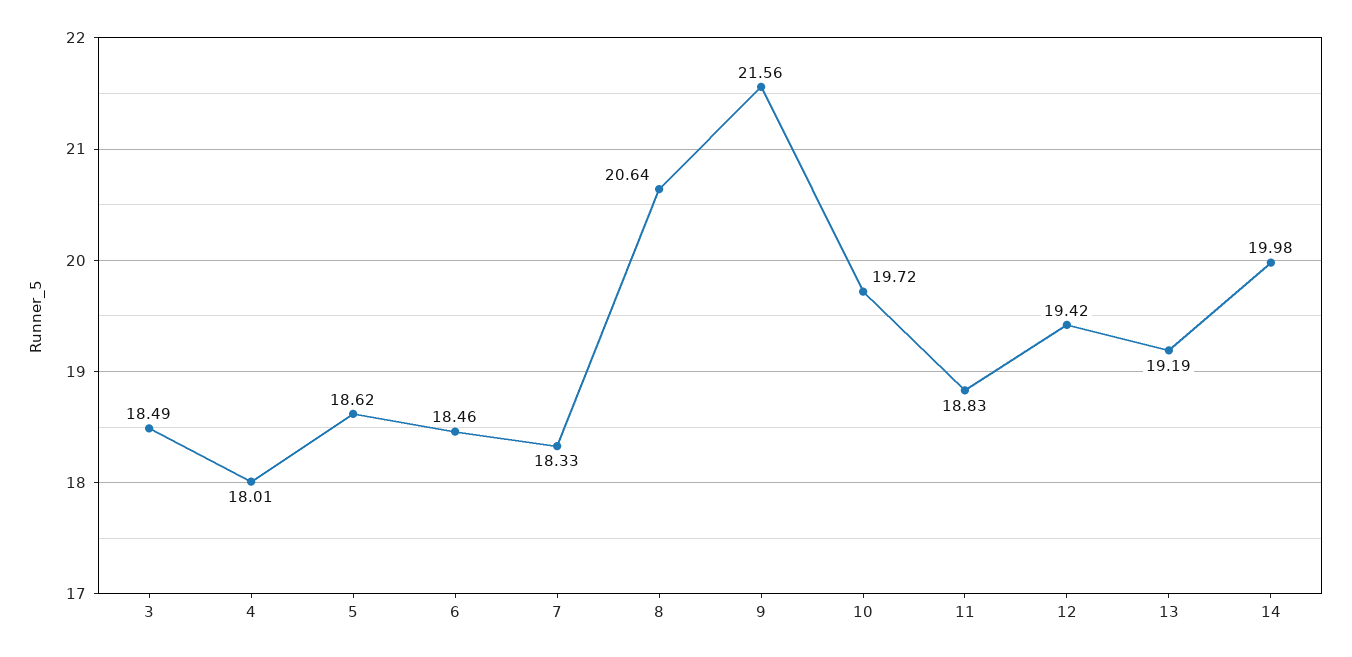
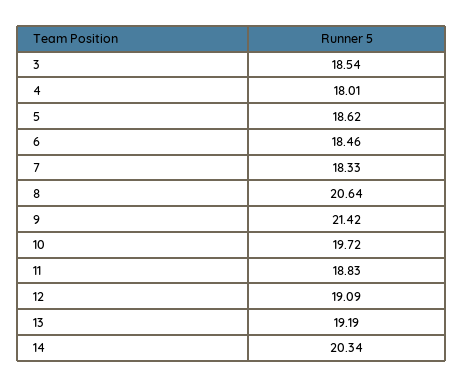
3: 18.49 -> 18.54
9: 21.56 -> 21.42
12: 19.42 -> 19.09
14: 19.98 -> 20.34

